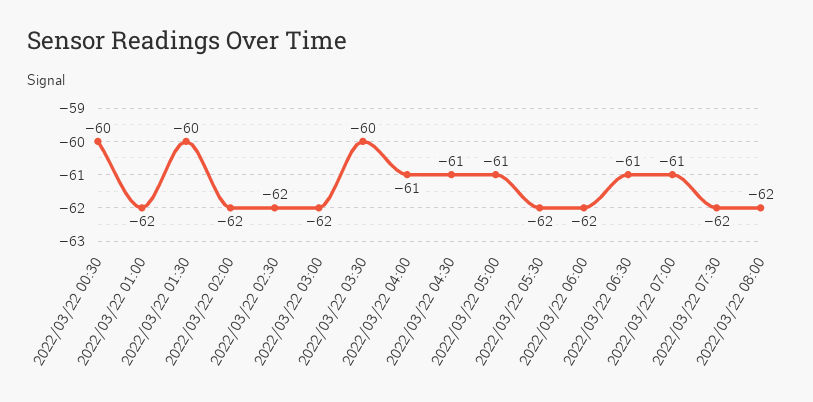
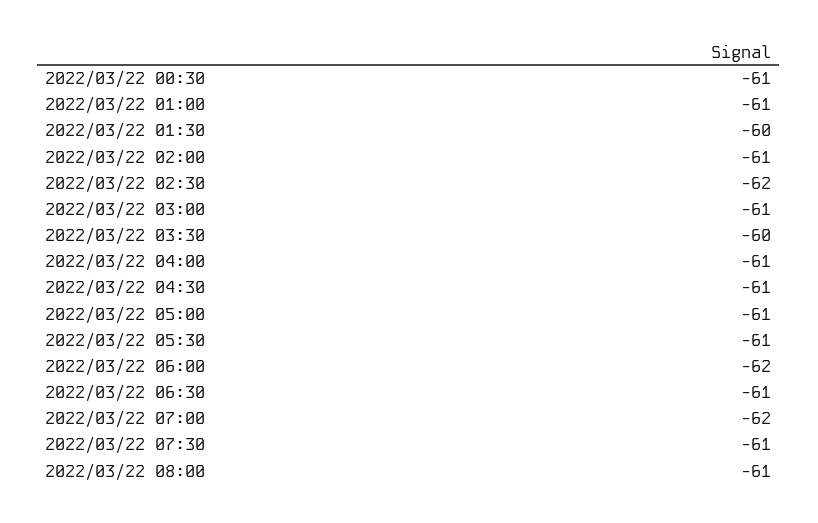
2022/03/22 00:30: -60 -> -61
2022/03/22 01:00: -62 -> -61
2022/03/22 02:00: -62 -> -61
2022/03/22 03:00: -62 -> -61
2022/03/22 05:30: -62 -> -61
2022/03/22 07:00: -61 -> -62
2022/03/22 07:30: -62 -> -61
2022/03/22 08:00: -62 -> -61

